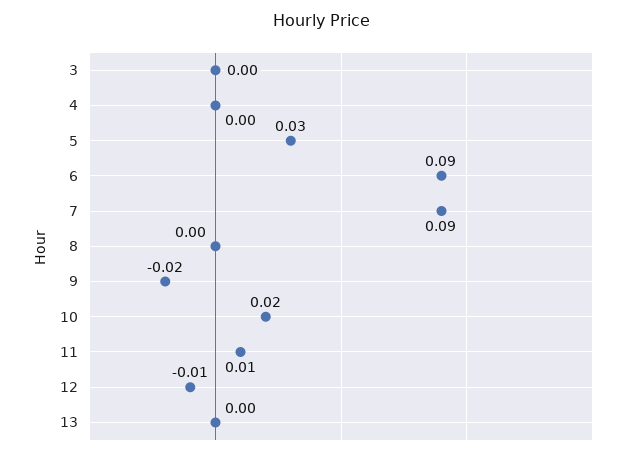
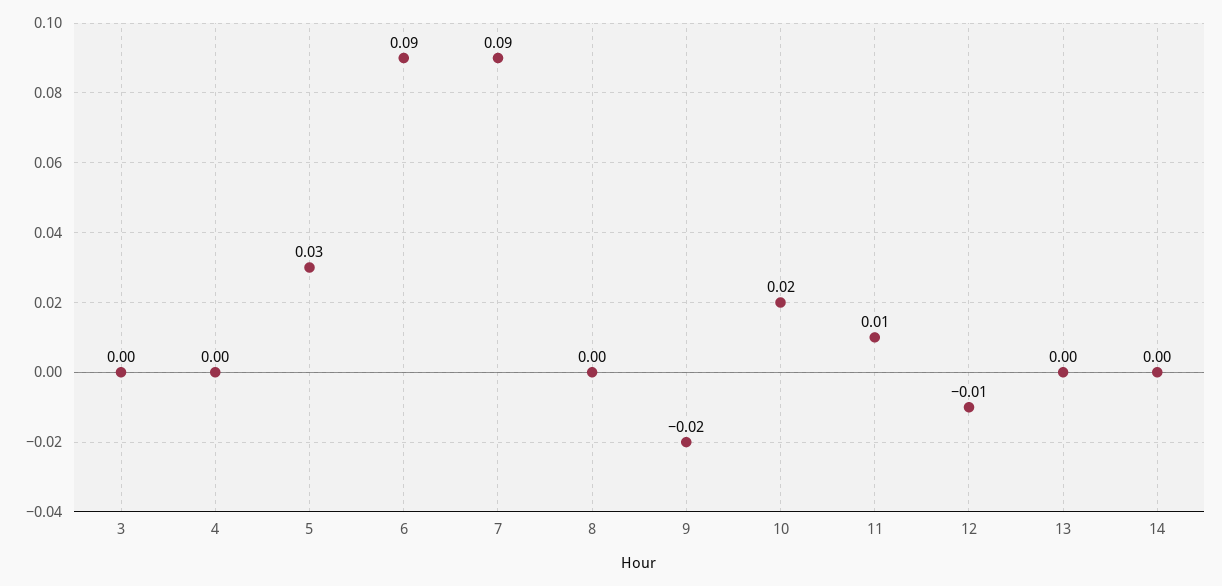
14: none -> 0

